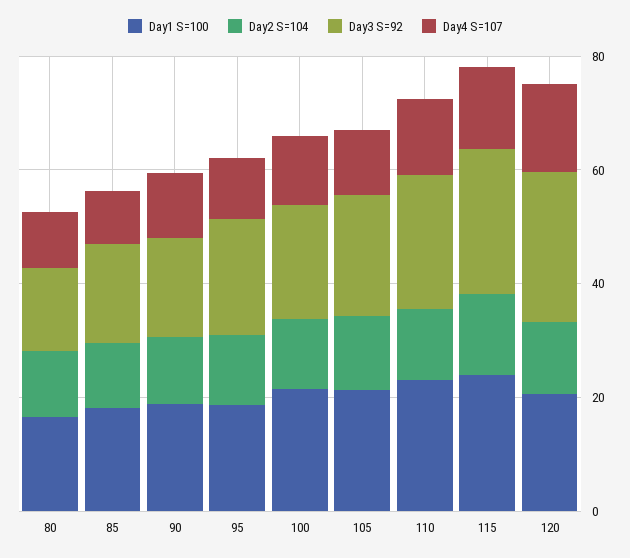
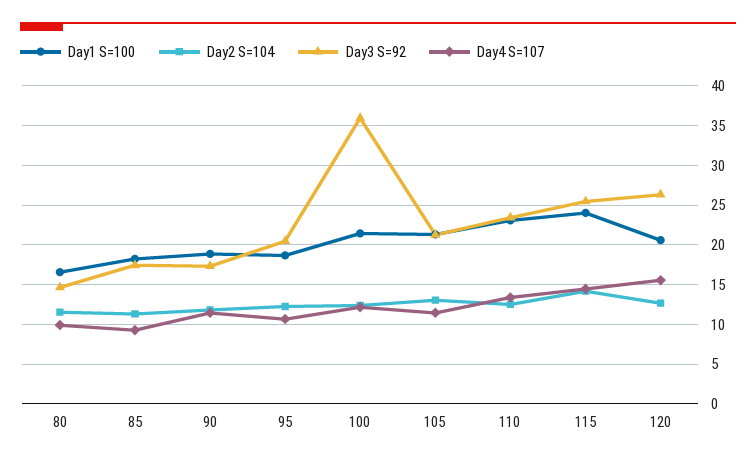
Day3 S=92, 100: 20 -> 36

